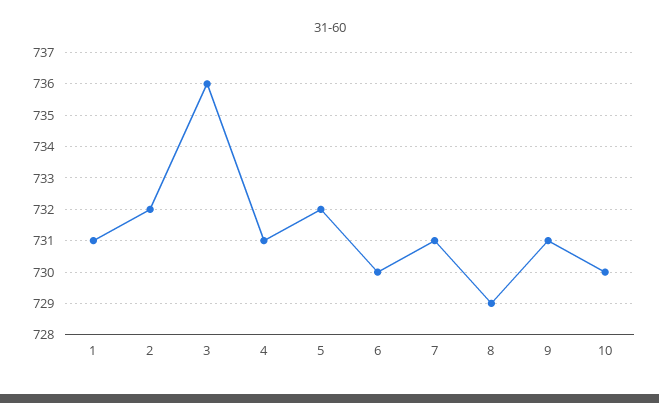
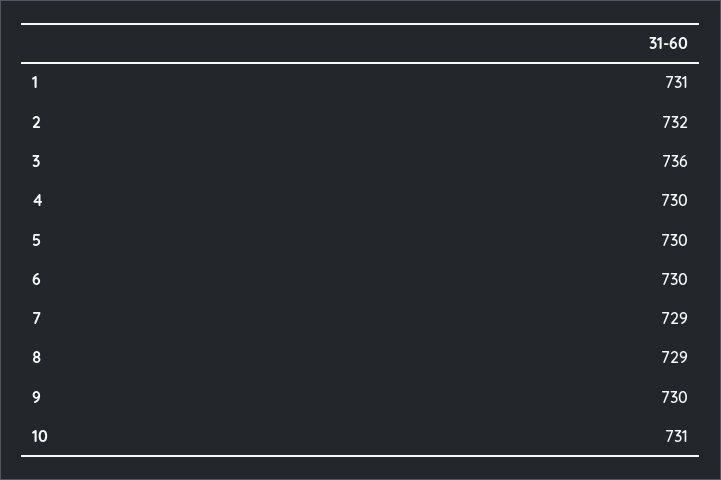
4: 731 -> 730
5: 732 -> 730
7: 731 -> 729
9: 731 -> 730
10: 730 -> 731

